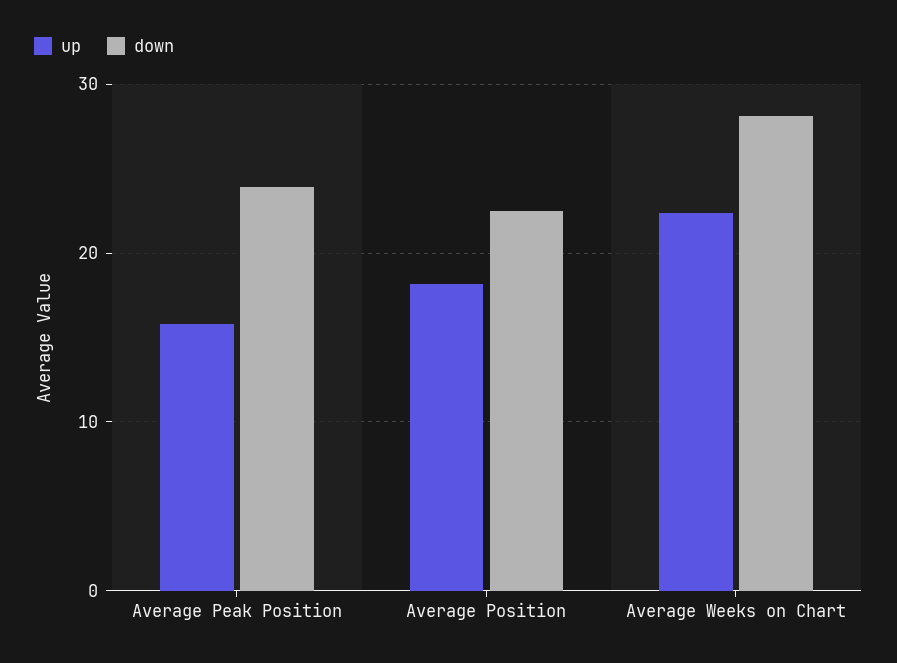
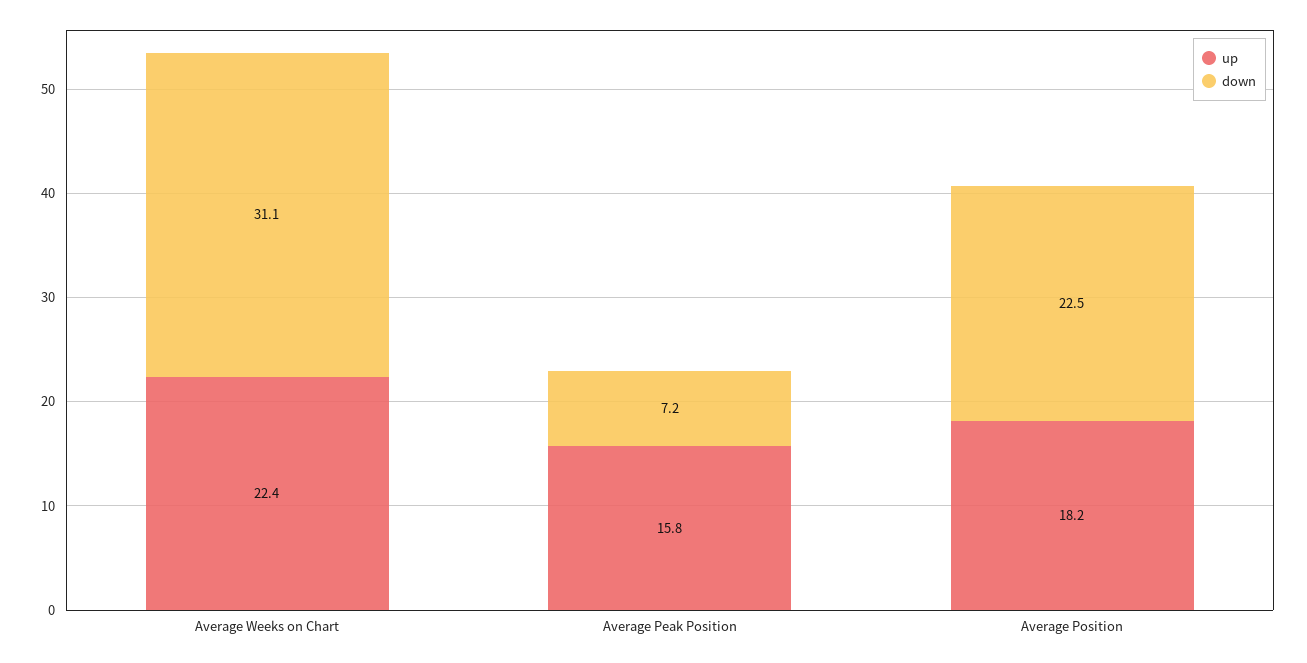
down, Average Peak Position: 24 -> 7.2
down, Average Weeks on Chart: 28 -> 31.1

